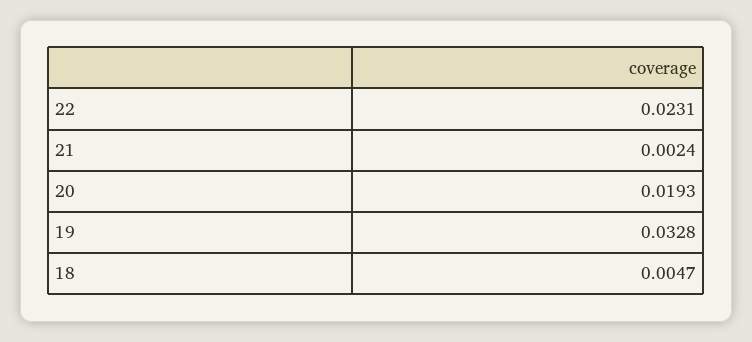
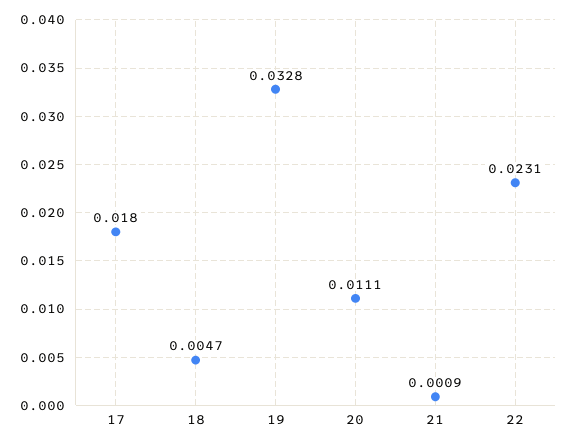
21: 0.0024 -> 0.0009
20: 0.0193 -> 0.0111
17: none -> 0.018

